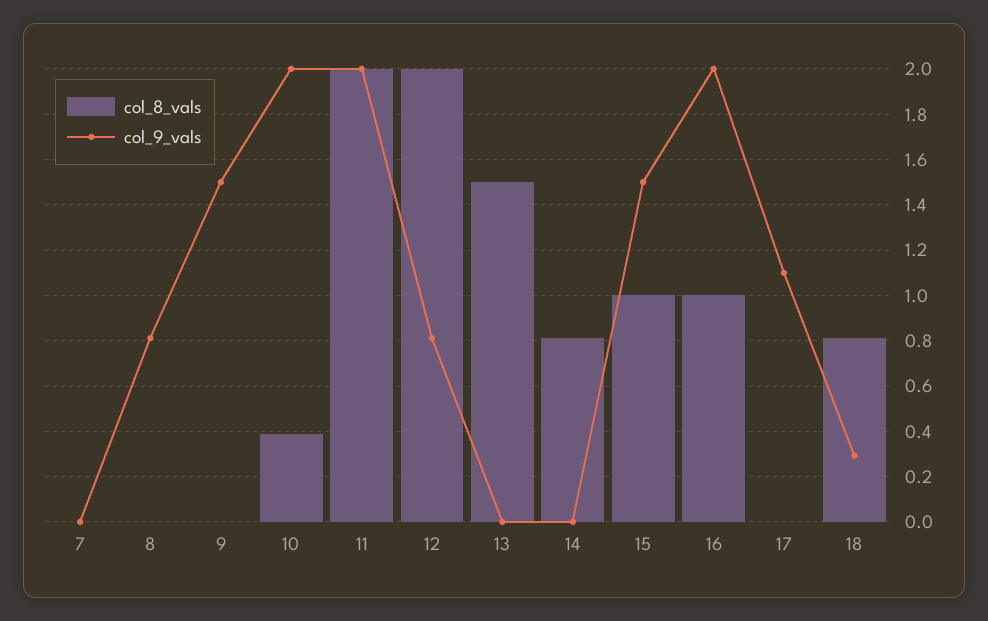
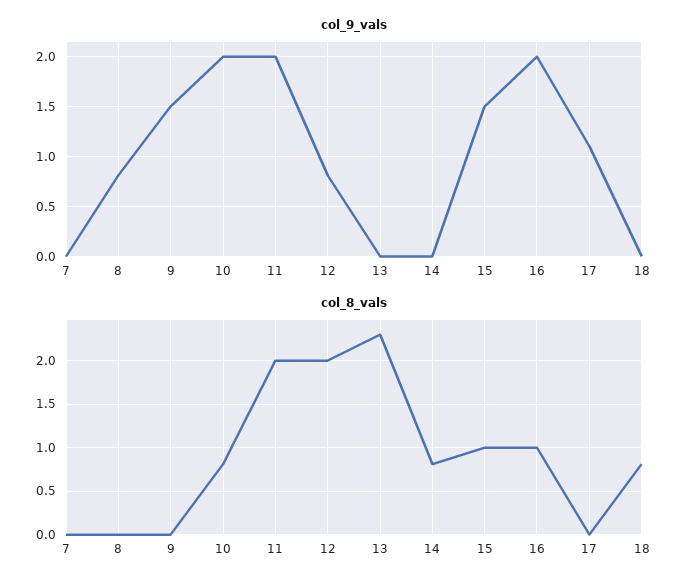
col_8_vals, 10: 0.4 -> 0.8
col_8_vals, 13: 1.5 -> 2.3
col_9_vals, 18: 0.3 -> 0

